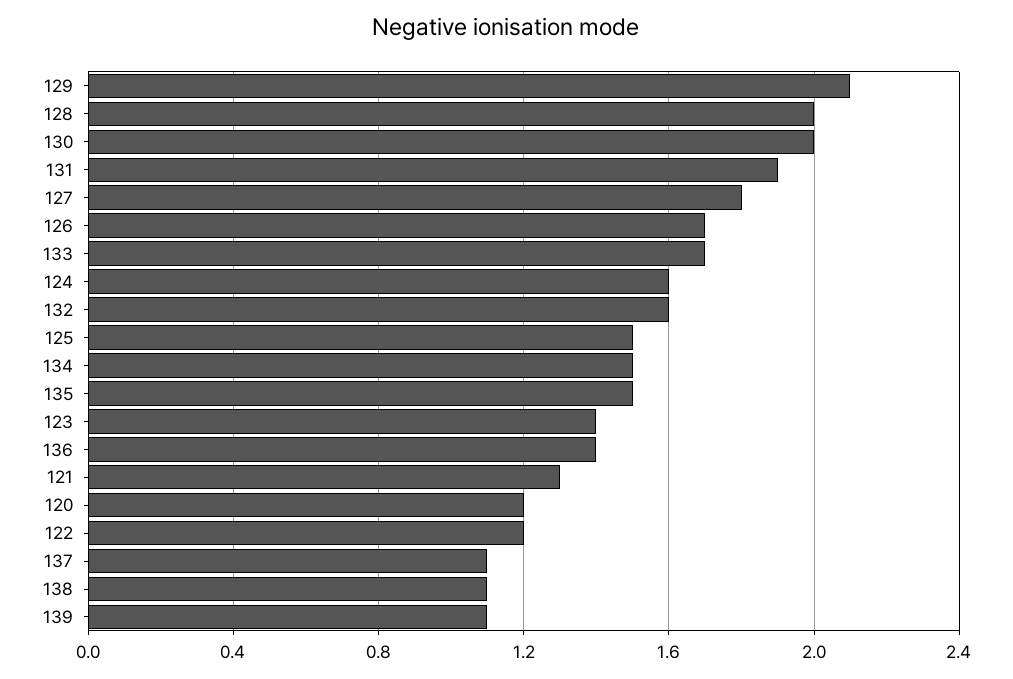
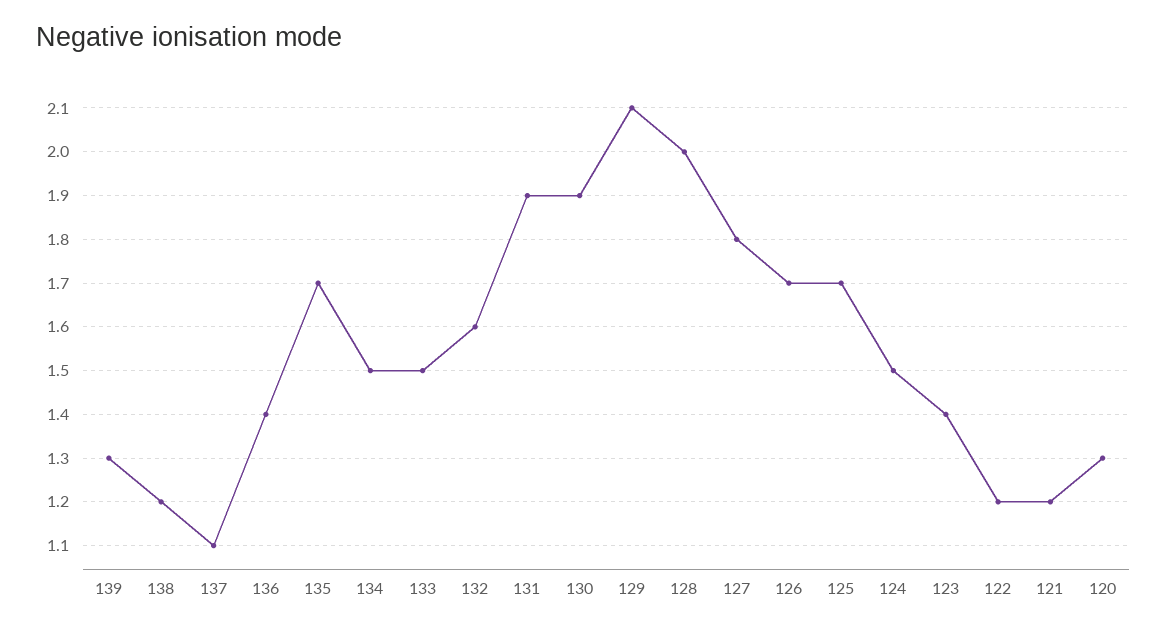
130: 2 -> 1.9
133: 1.7 -> 1.5
124: 1.6 -> 1.5
125: 1.5 -> 1.7
135: 1.5 -> 1.7
121: 1.3 -> 1.2
120: 1.2 -> 1.3
138: 1.1 -> 1.2
139: 1.1 -> 1.3

